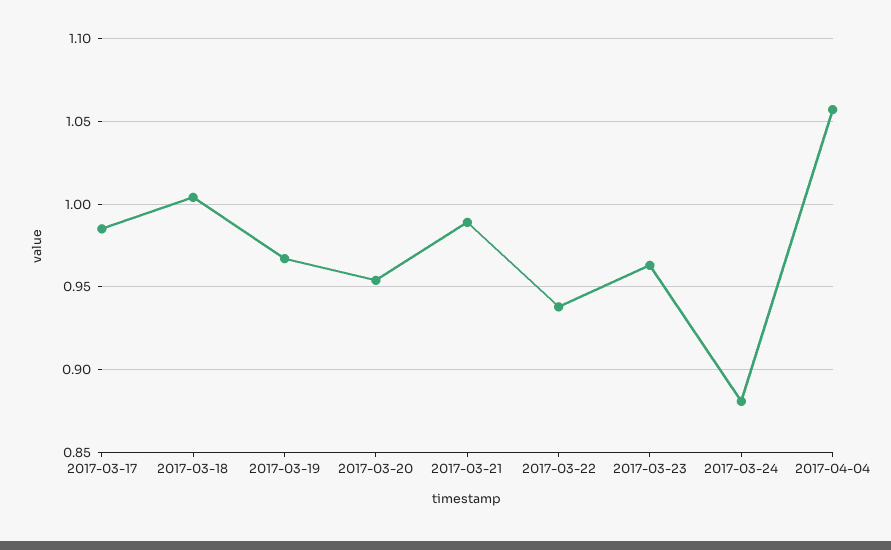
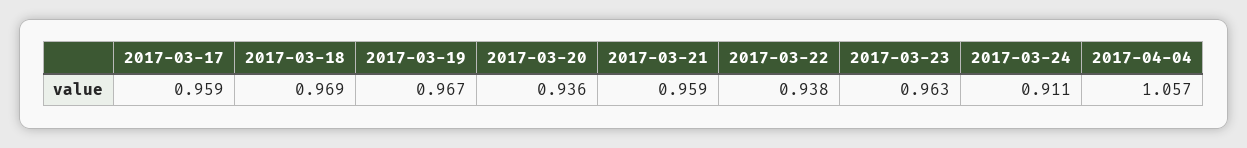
2017-03-17: 0.985 -> 0.959
2017-03-18: 1.005 -> 0.969
2017-03-20: 0.955 -> 0.936
2017-03-21: 0.99 -> 0.959
2017-03-24: 0.88 -> 0.911

